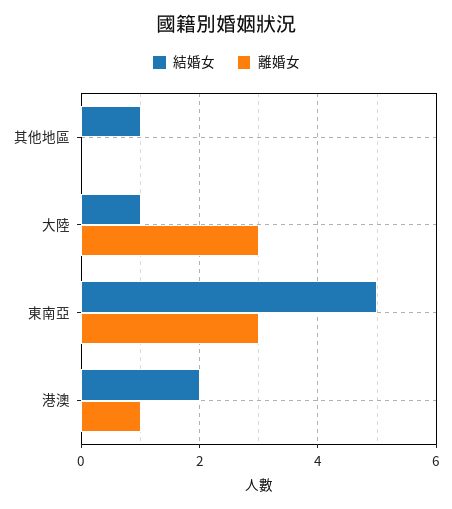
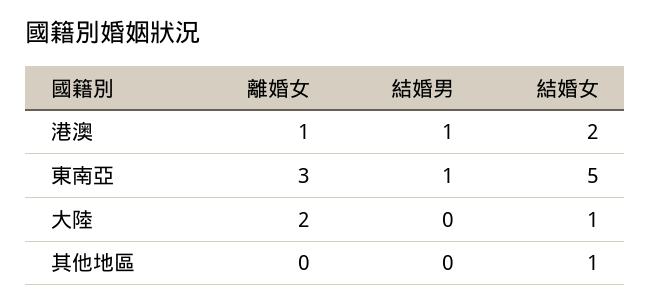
離婚女, 大陸: 3 -> 2
結婚男, 港澳: none -> 1
結婚男, 東南亞: none -> 1
結婚男, 大陸: none -> 0
結婚男, 其他地區: none -> 0

